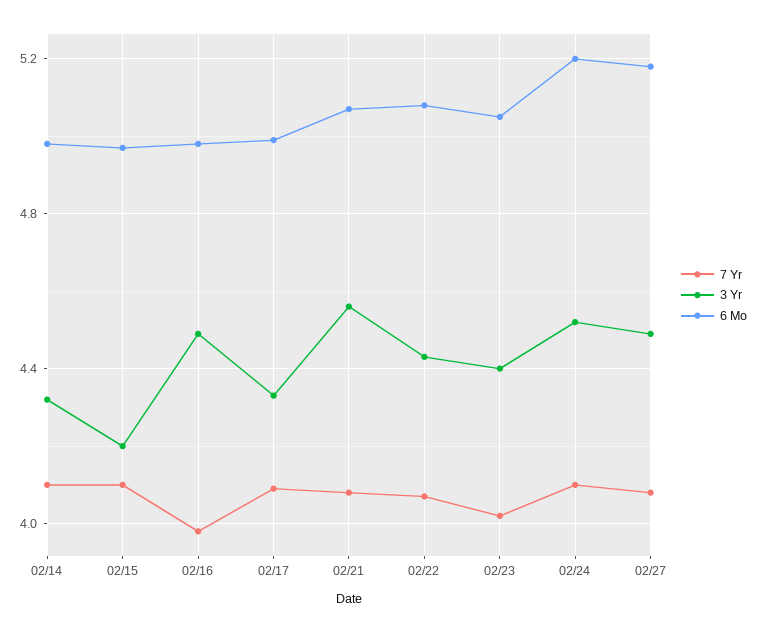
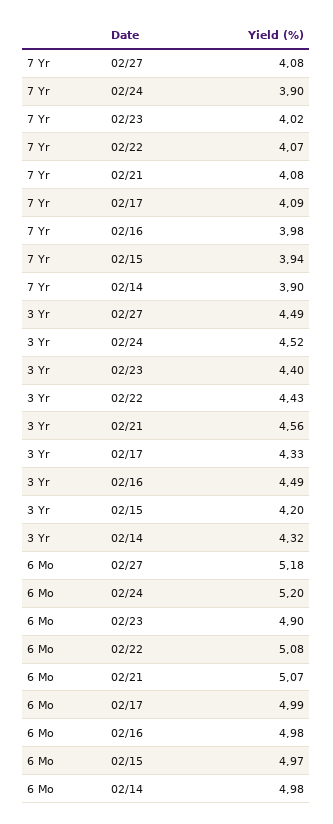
7 Yr, 02/14: 4.1 -> 3.9
7 Yr, 02/15: 4.1 -> 3.94
6 Mo, 02/23: 5.05 -> 4.9
7 Yr, 02/24: 4.1 -> 3.9

